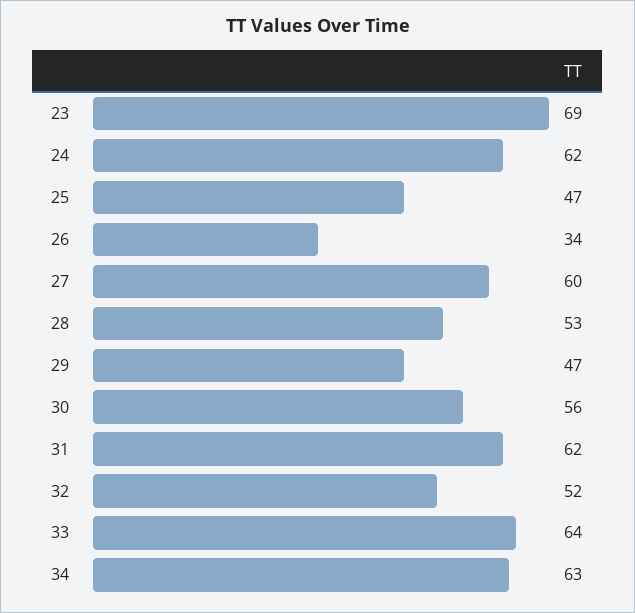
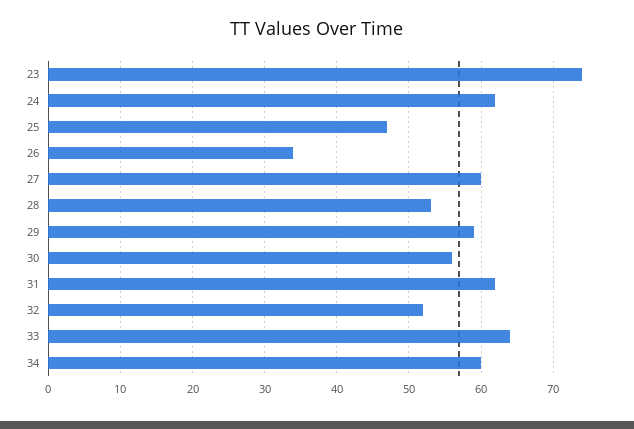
23: 69 -> 74
29: 47 -> 59
34: 63 -> 60

